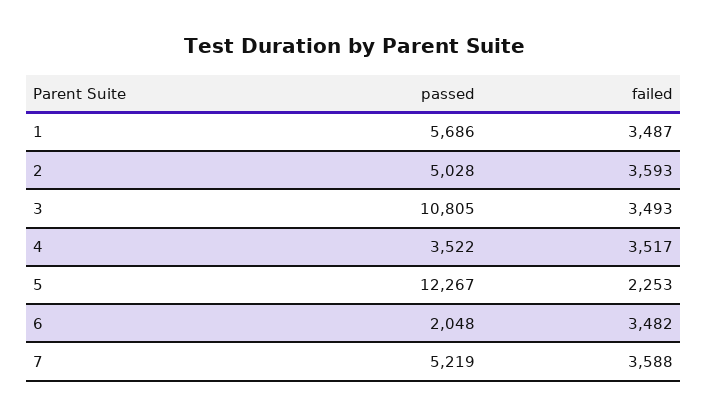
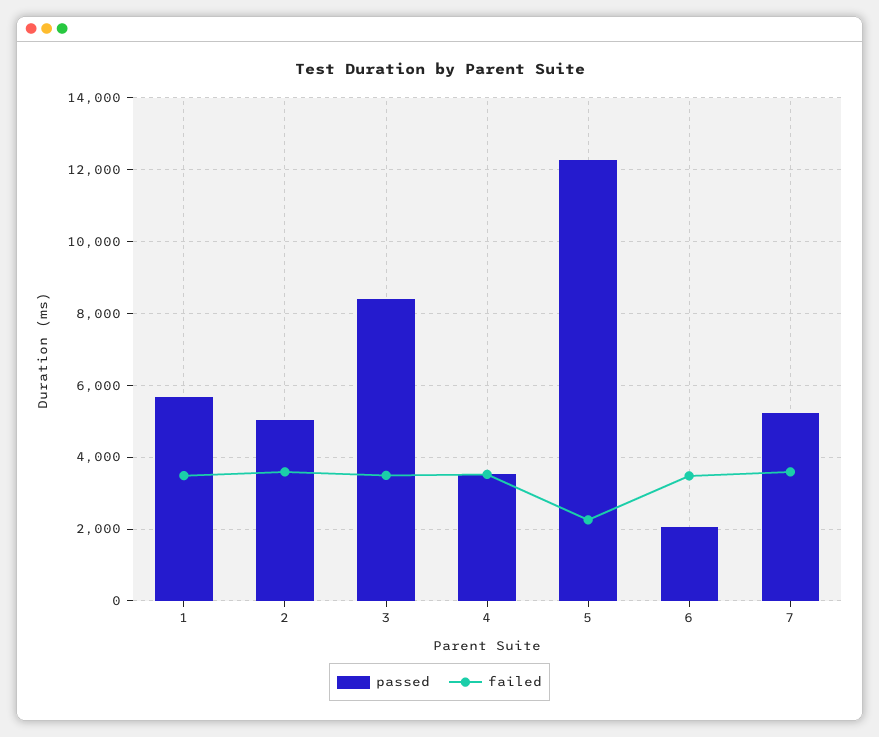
passed, 3: 10805 -> 8400

